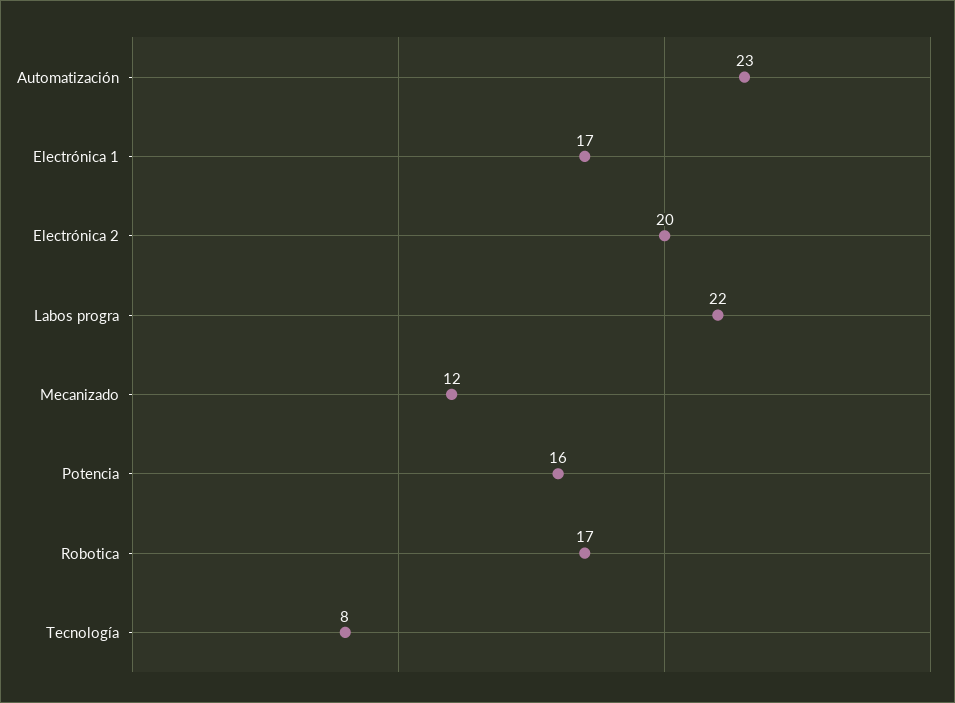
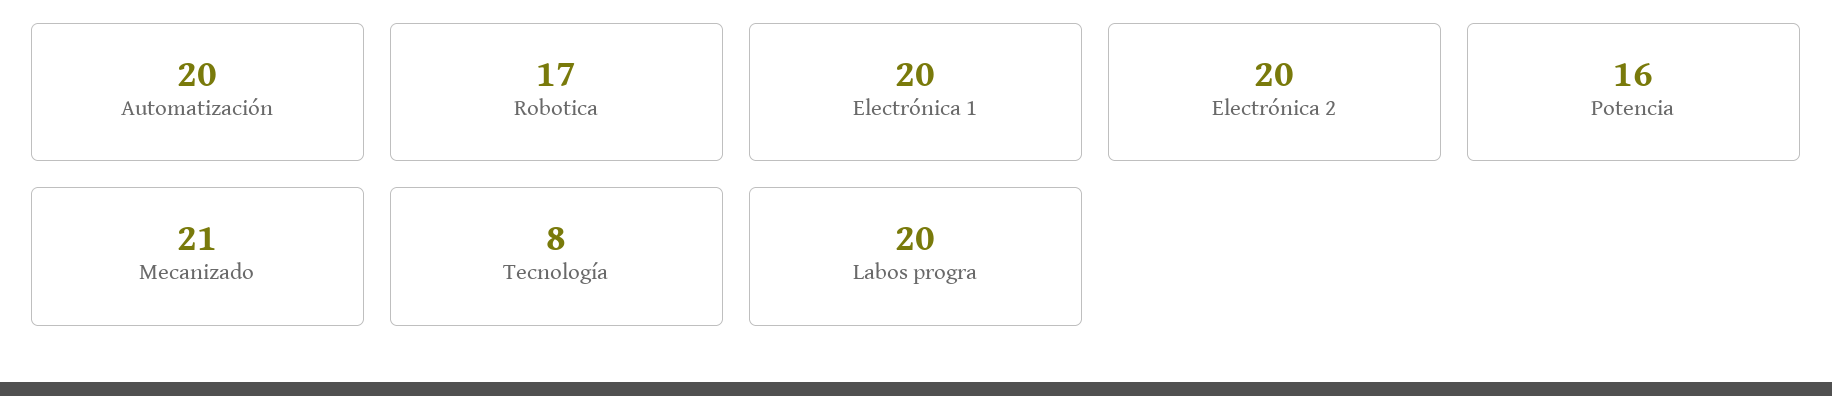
Automatización: 23 -> 20
Electrónica 1: 17 -> 20
Labos progra: 22 -> 20
Mecanizado: 12 -> 21

